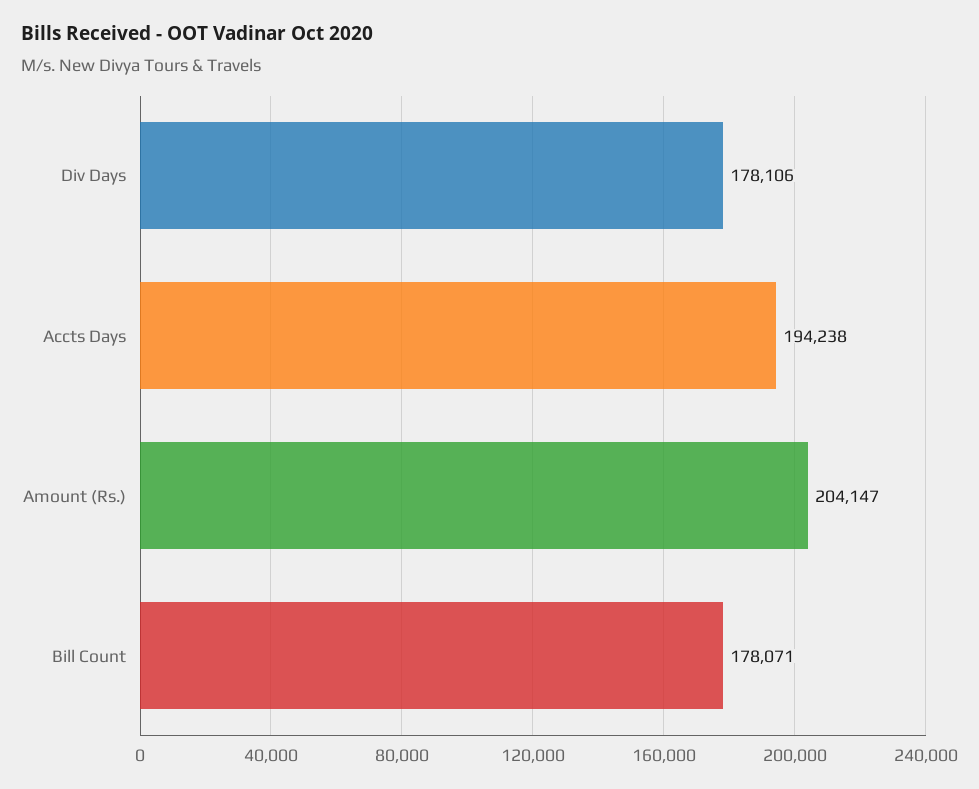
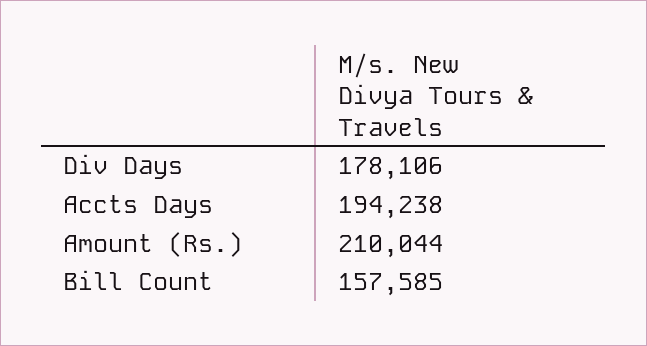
Amount (Rs.): 204147 -> 210044
Bill Count: 178071 -> 157585

